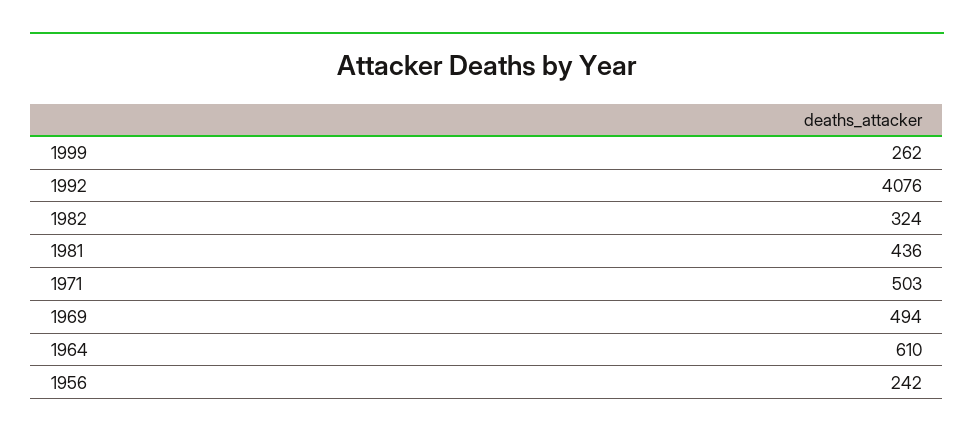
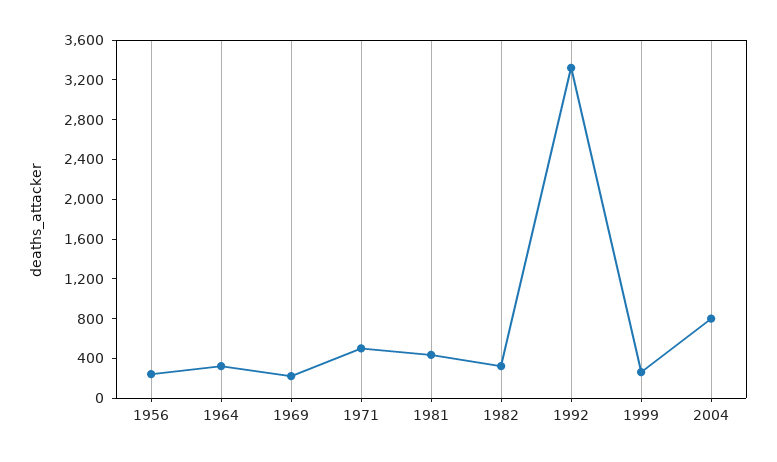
1992: 4076 -> 3300
1969: 494 -> 200
1964: 610 -> 300
2004: none -> 800

